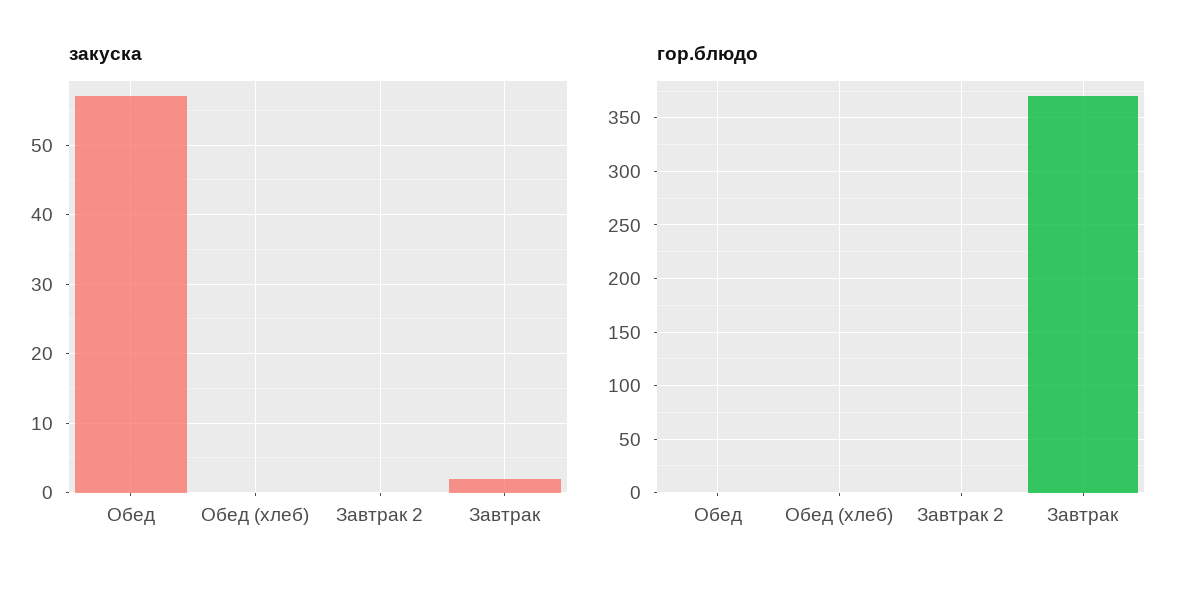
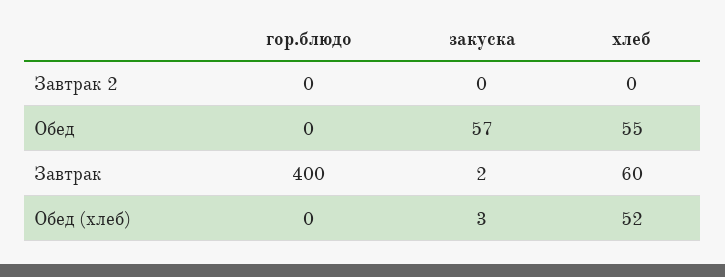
закуска, Обед (хлеб): 0 -> 3
гор.блюдо, Завтрак: 370 -> 400
хлеб, Завтрак 2: none -> 0
хлеб, Обед: none -> 55
хлеб, Завтрак: none -> 60
хлеб, Обед (хлеб): none -> 52

